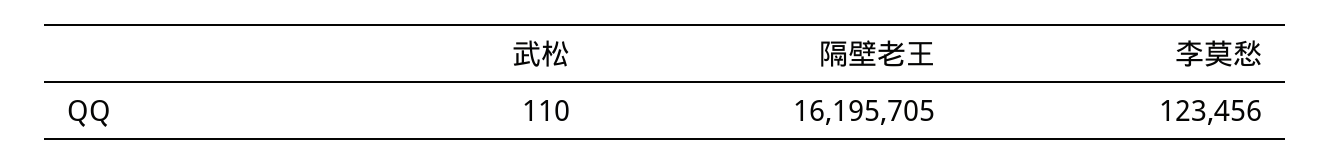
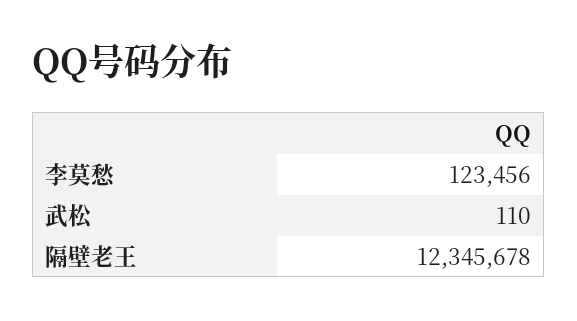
隔壁老王: 16195705 -> 12345678

